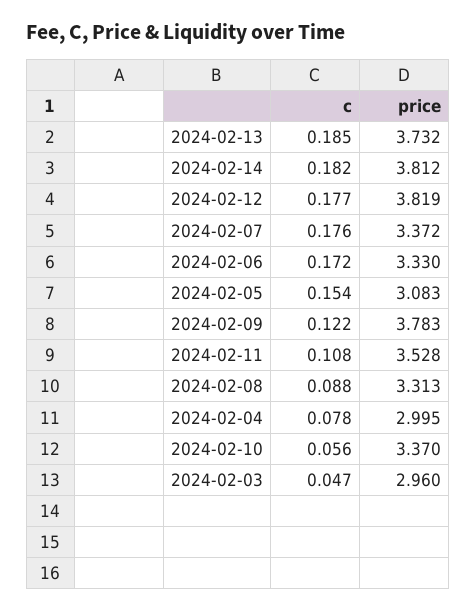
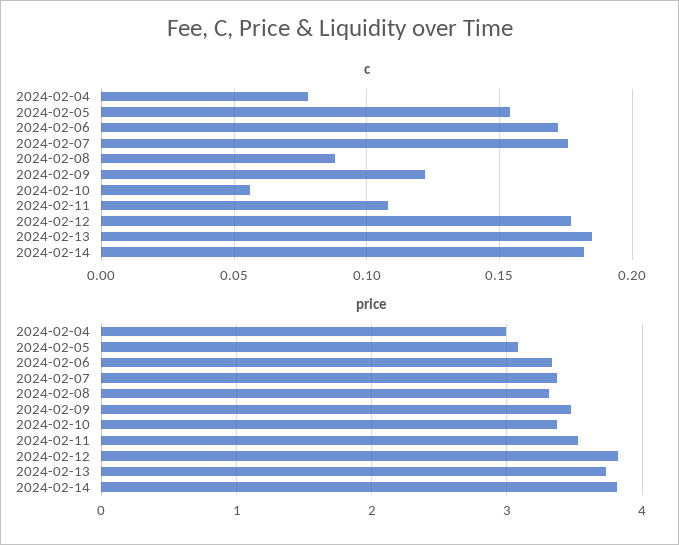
price, 2024-02-09: 3.783 -> 3.5
c, 2024-02-03: 0.047 -> none
price, 2024-02-03: 2.96 -> none

